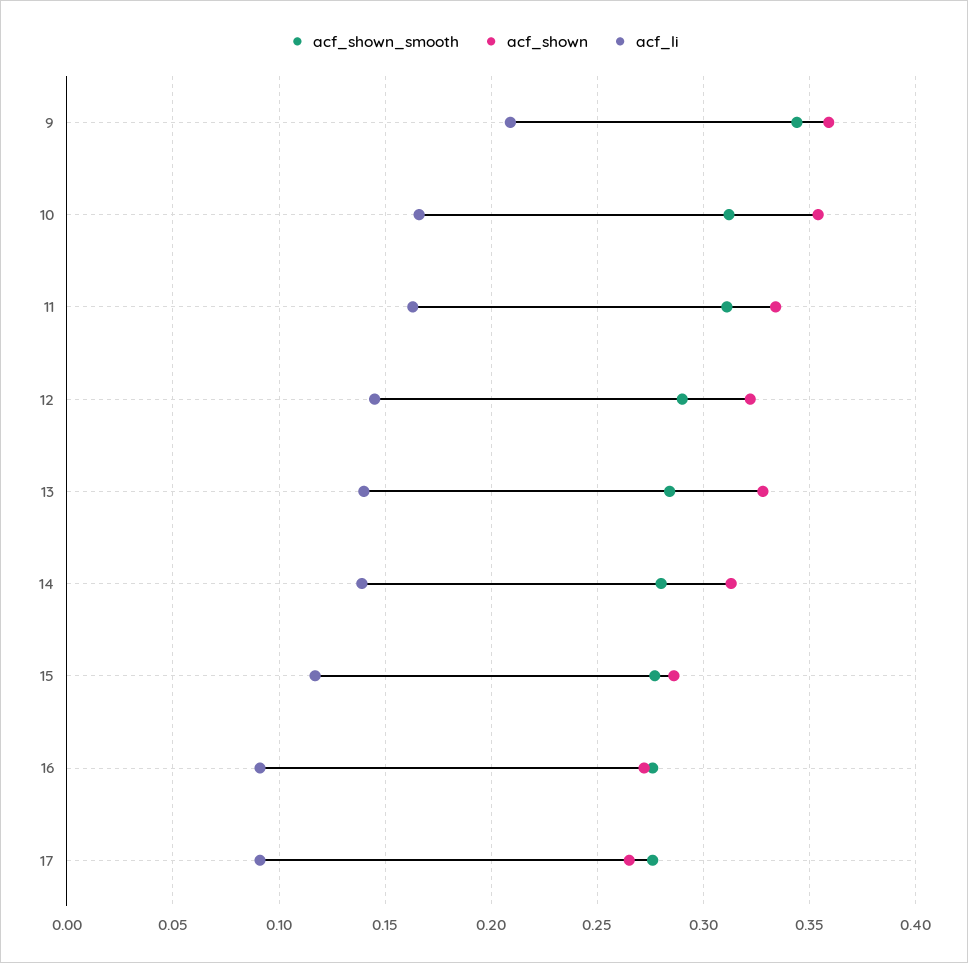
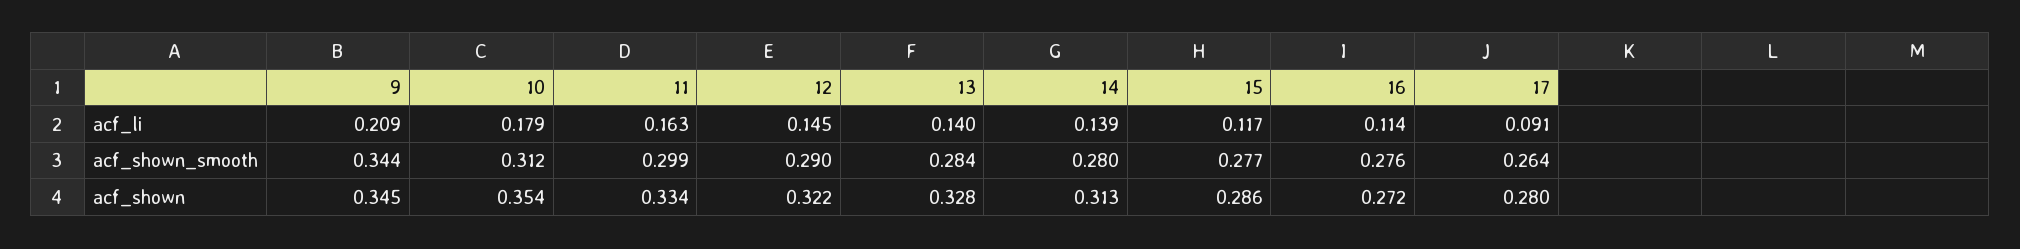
acf_shown, 9: 0.36 -> 0.345
acf_li, 10: 0.165 -> 0.179
acf_shown_smooth, 11: 0.31 -> 0.299
acf_li, 16: 0.09 -> 0.114
acf_shown_smooth, 17: 0.275 -> 0.264
acf_shown, 17: 0.265 -> 0.28

